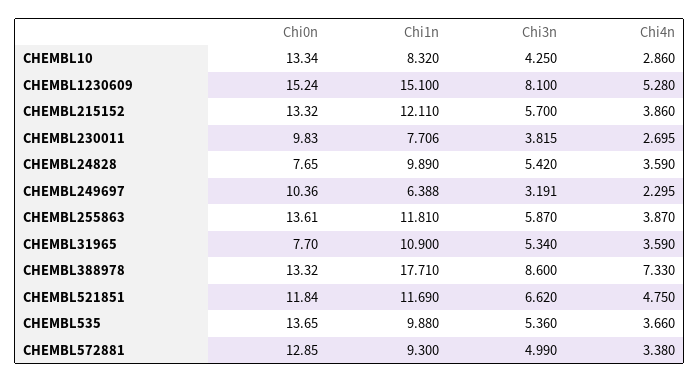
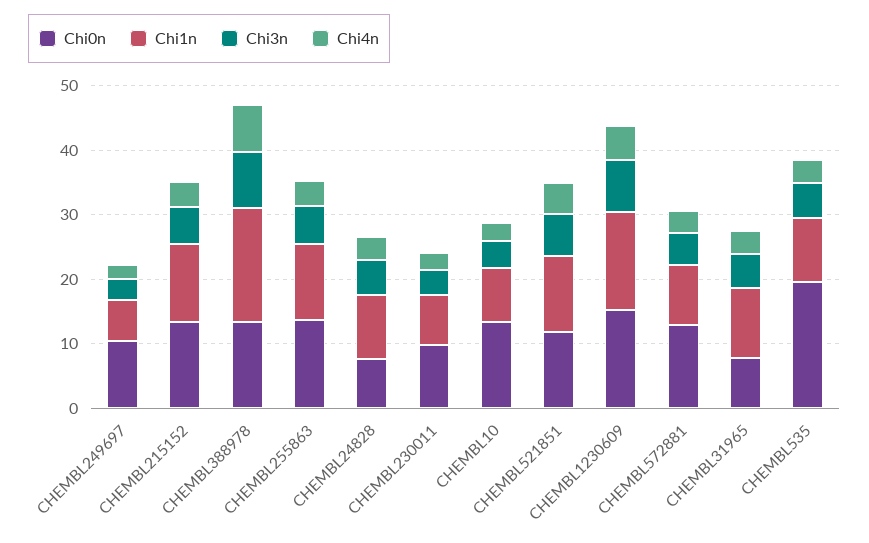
Chi0n, CHEMBL535: 13.65 -> 20

